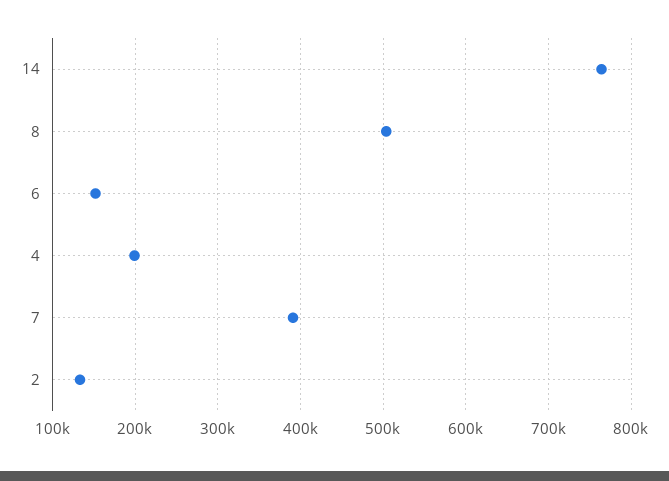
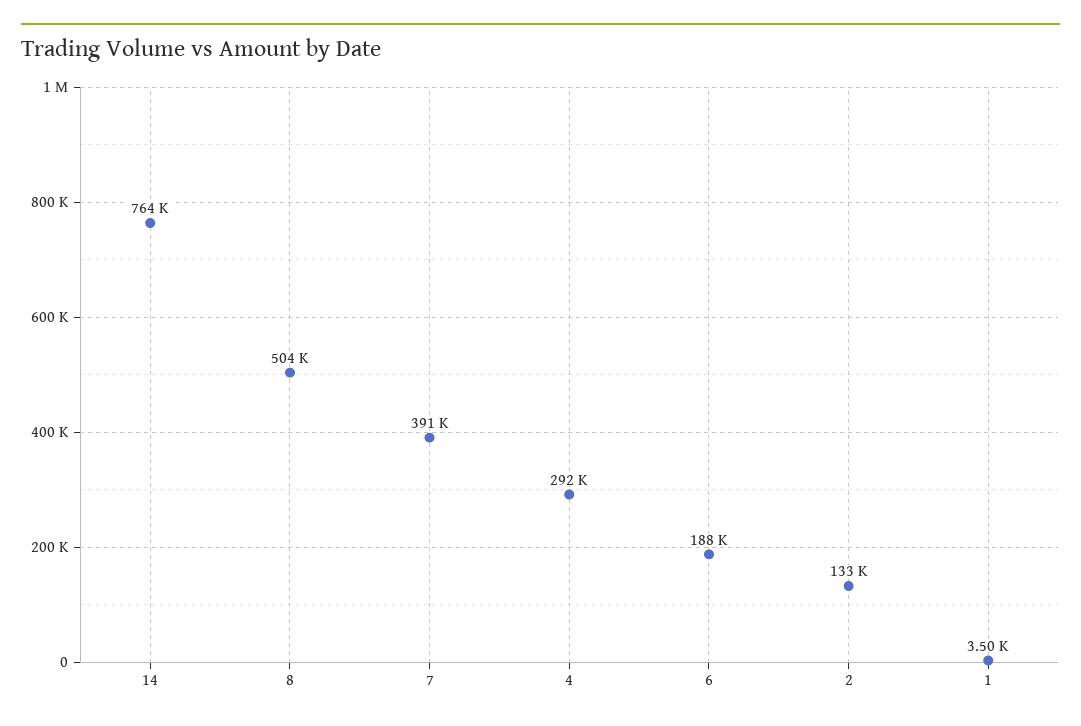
6: 150000 -> 188000
4: 200000 -> 292000
1: none -> 3500

